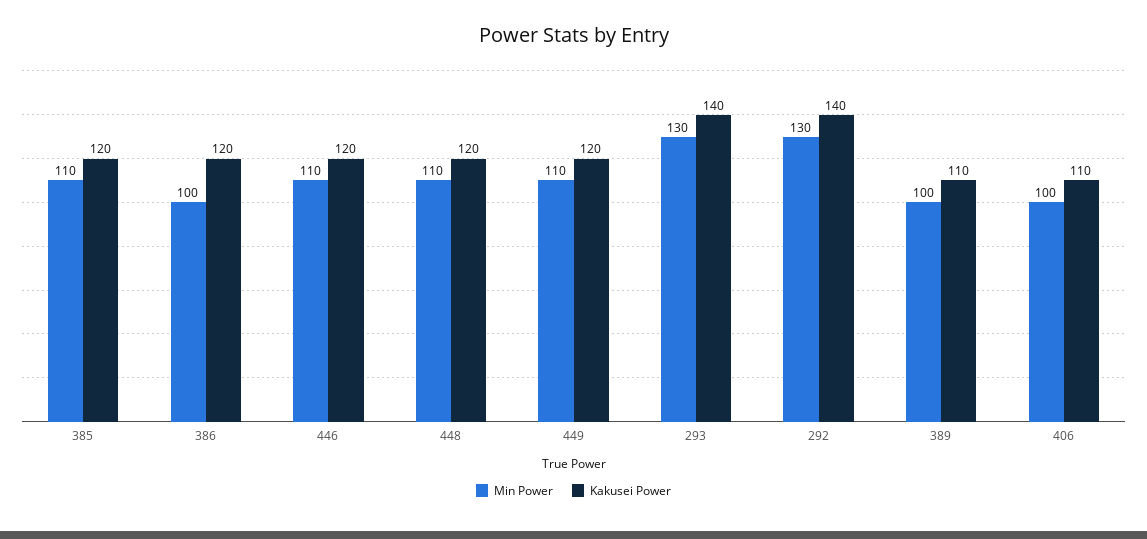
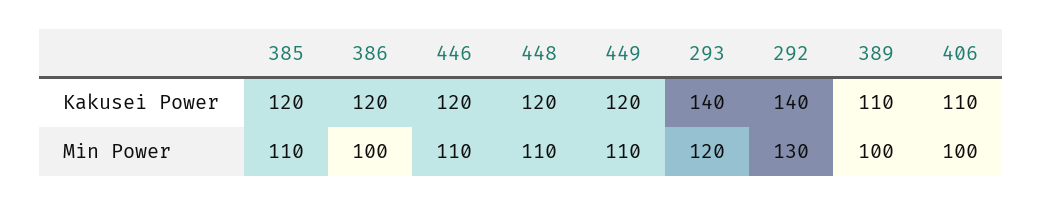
Min Power, 293: 130 -> 120

